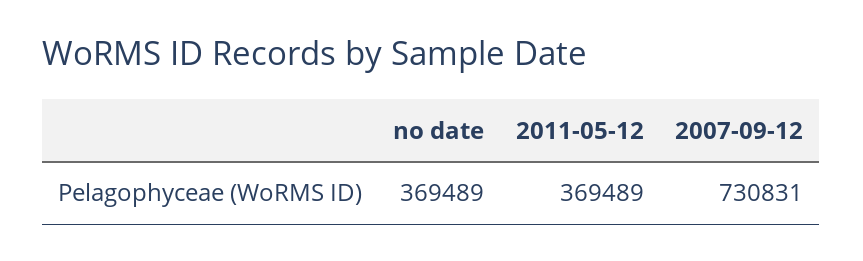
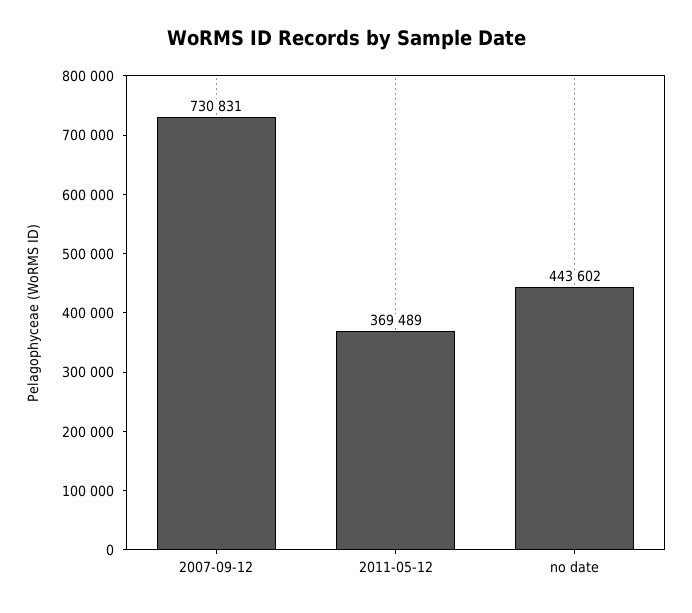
no date: 369489 -> 443602

